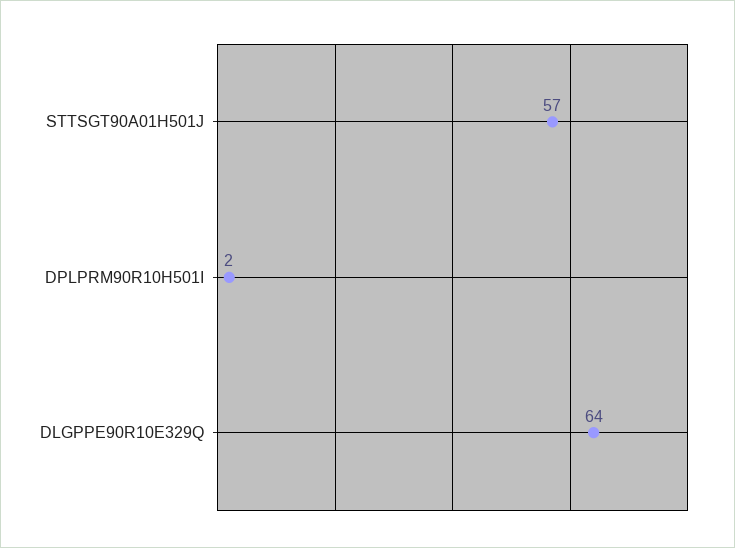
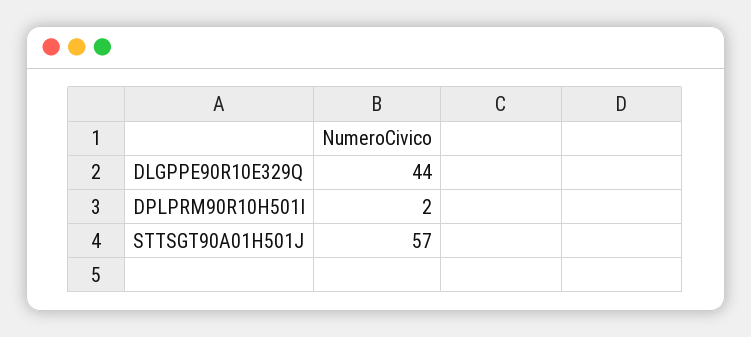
DLGPPE90R10E329Q: 64 -> 44

